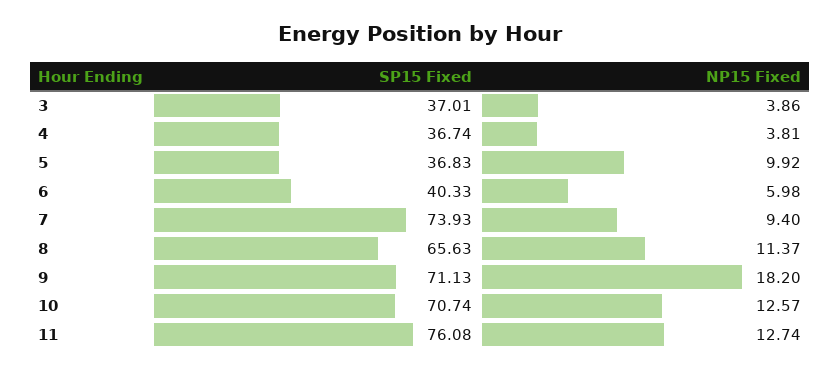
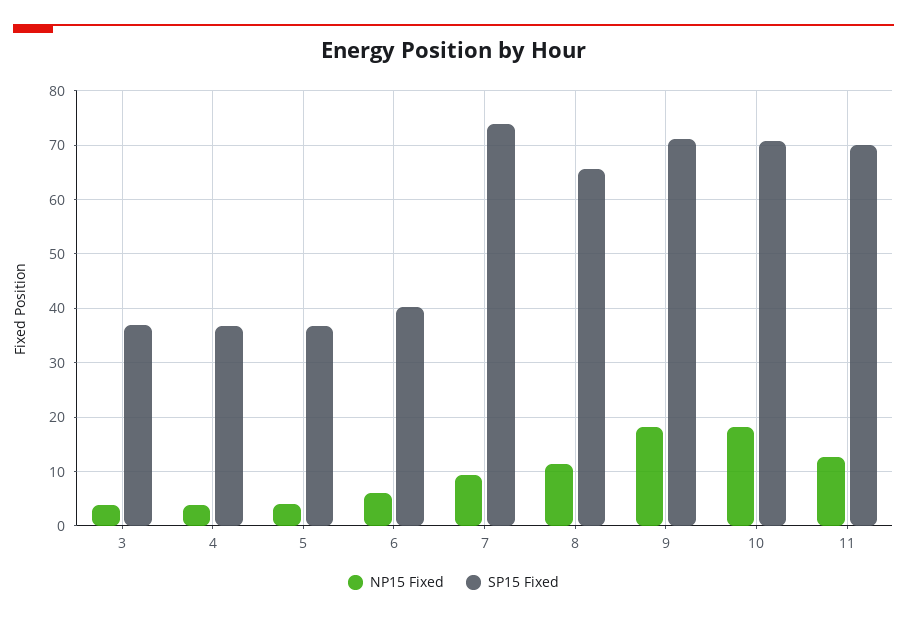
NP15 Fixed, 5: 9.92 -> 4
NP15 Fixed, 10: 12.57 -> 18
SP15 Fixed, 11: 76.08 -> 70

